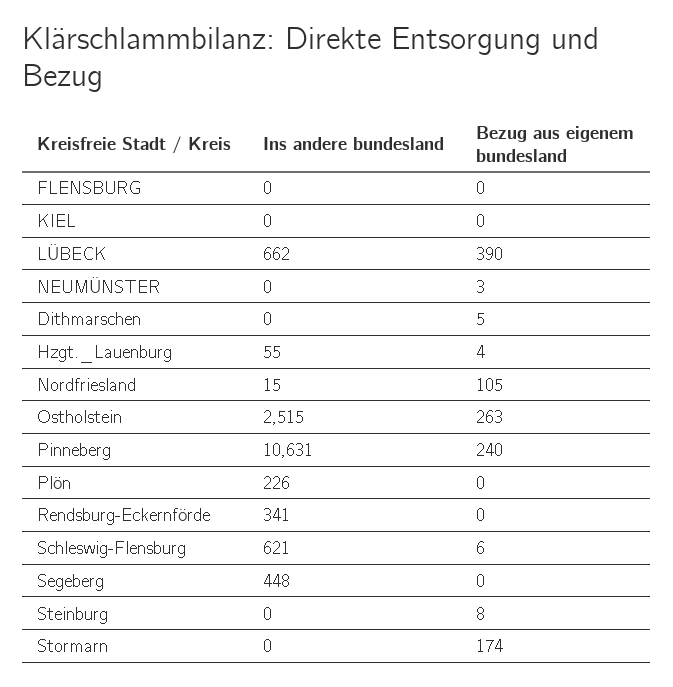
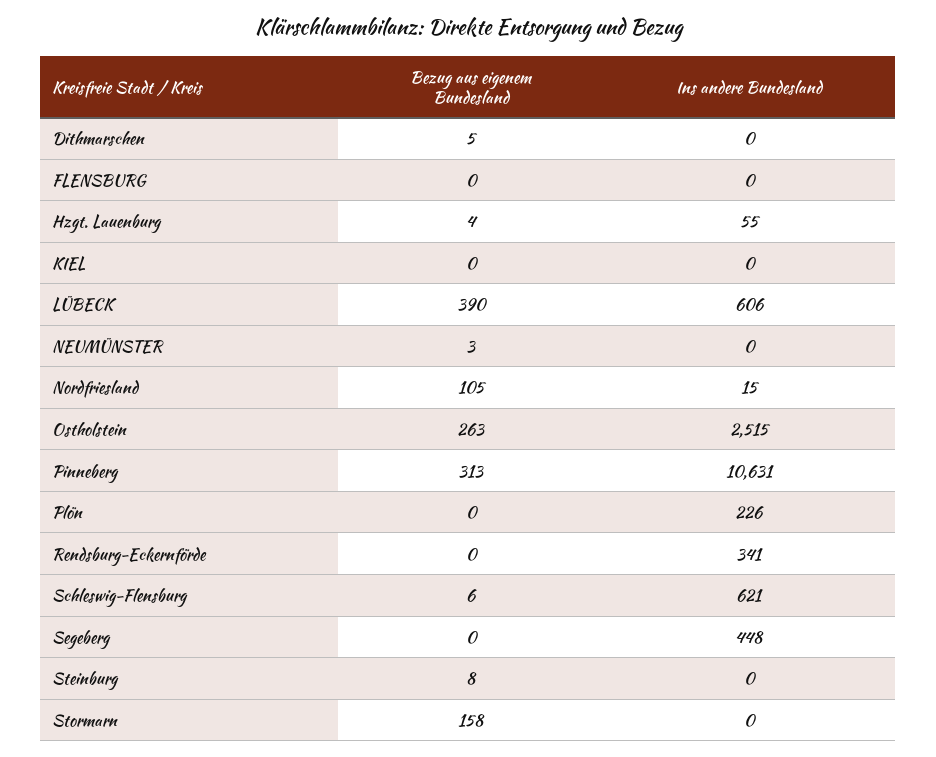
Ins andere bundesland, LÜBECK: 662 -> 606
Bezug aus eigenem bundesland, Pinneberg: 240 -> 313
Bezug aus eigenem bundesland, Stormarn: 174 -> 158

